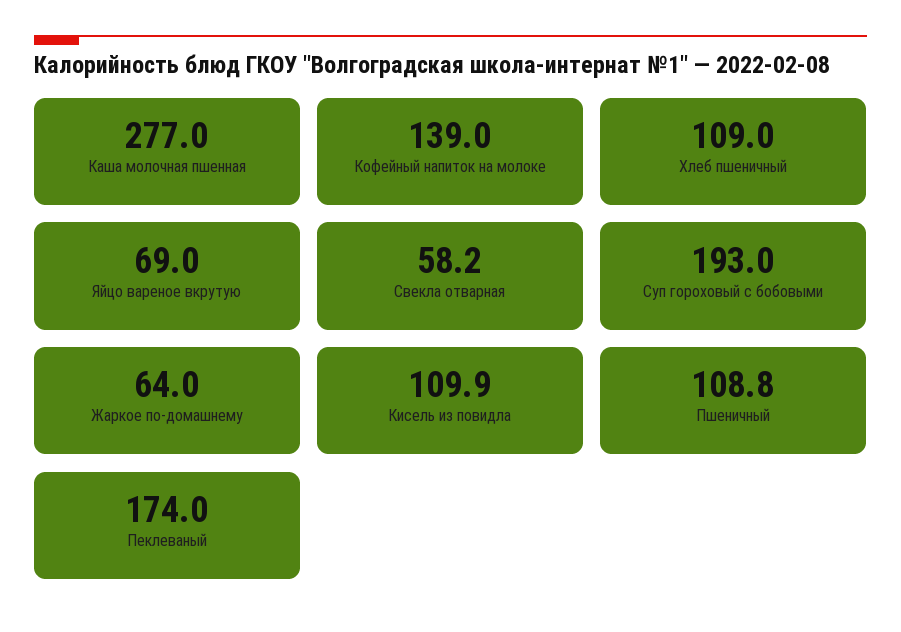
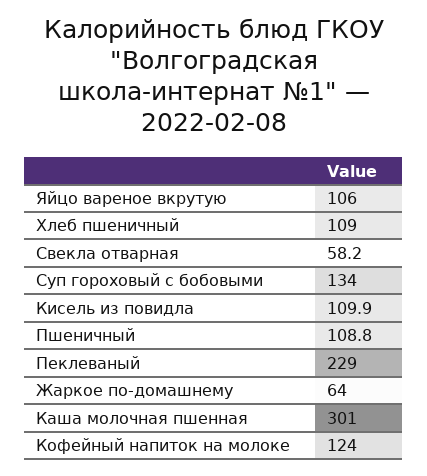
Каша молочная пшенная: 277 -> 301
Кофейный напиток на молоке: 139 -> 124
Яйцо вареное вкрутую: 69 -> 106
Суп гороховый с бобовыми: 193 -> 134
Пеклеваный: 174 -> 229

